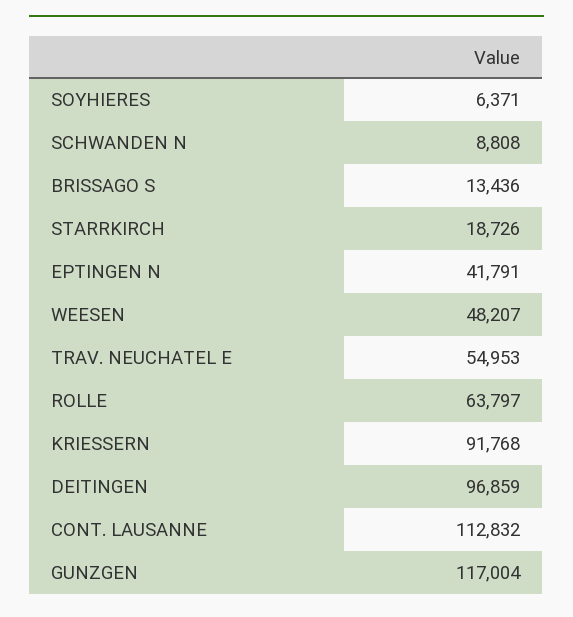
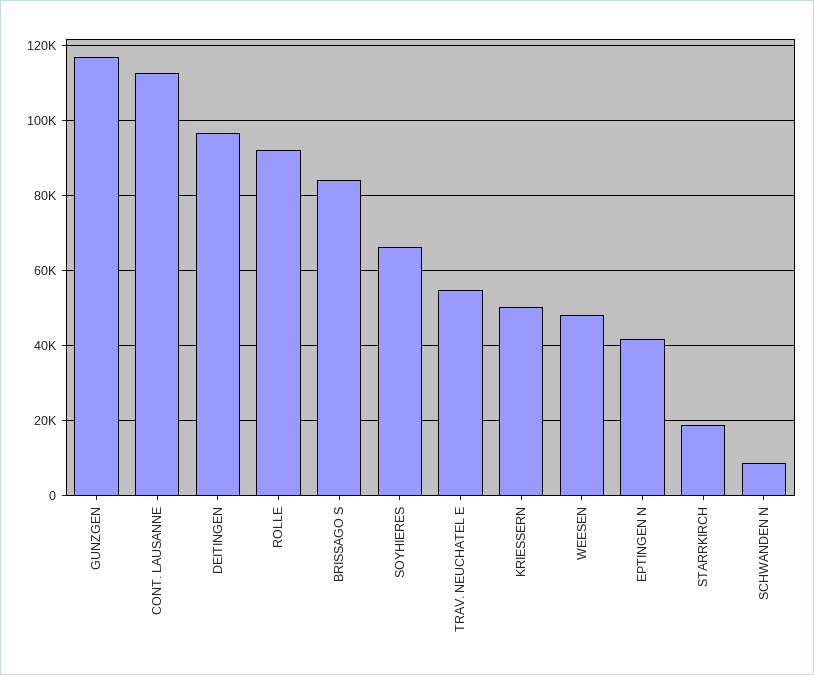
SOYHIERES: 6371 -> 66000
BRISSAGO S: 13436 -> 84000
ROLLE: 63797 -> 92000
KRIESSERN: 91768 -> 50000

